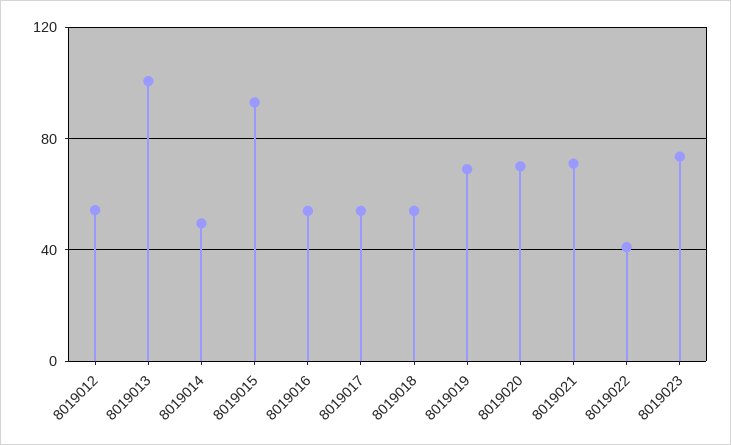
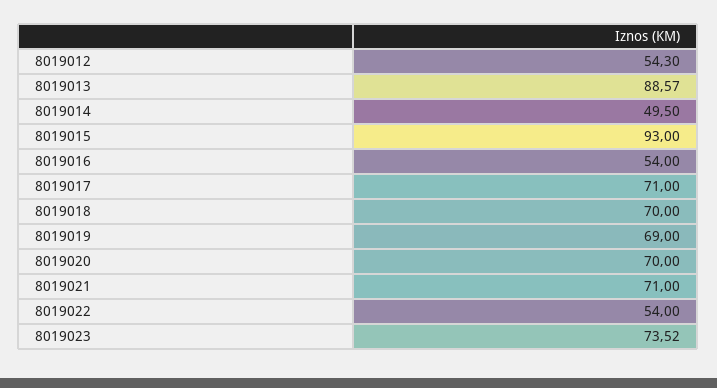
8019013: 100 -> 88.57
8019017: 55 -> 71
8019018: 55 -> 70
8019022: 40 -> 54

